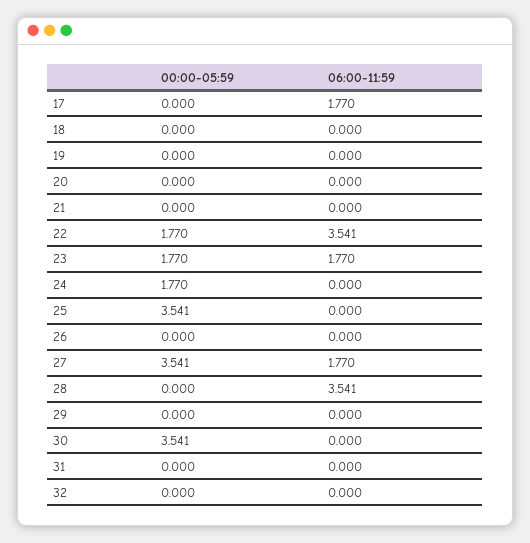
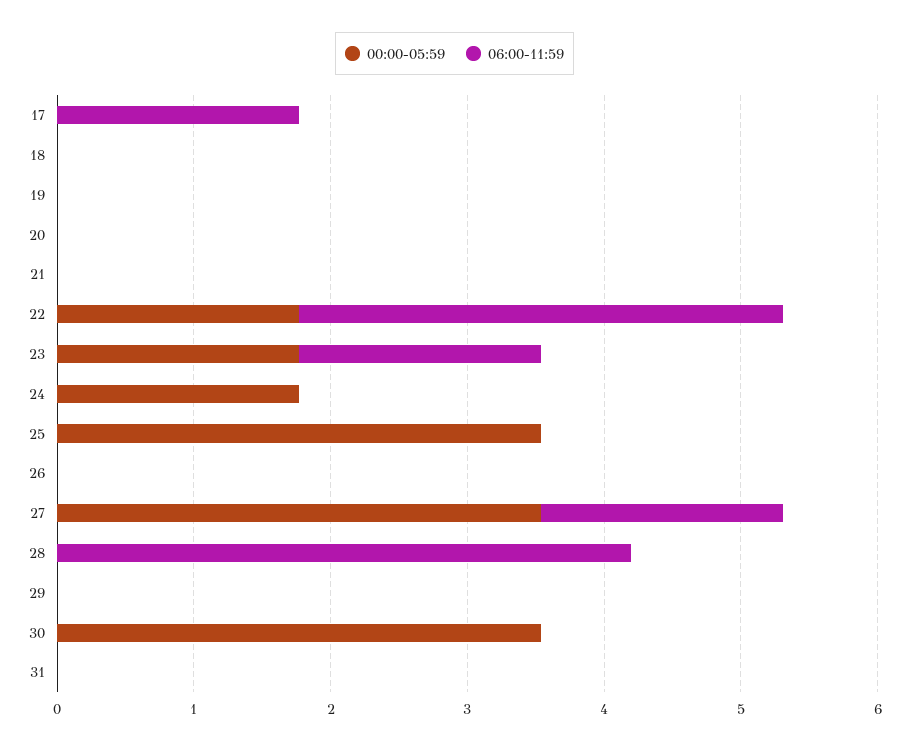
06:00-11:59, 28: 3.541 -> 4.2
00:00-05:59, 32: 0 -> none
06:00-11:59, 32: 0 -> none

